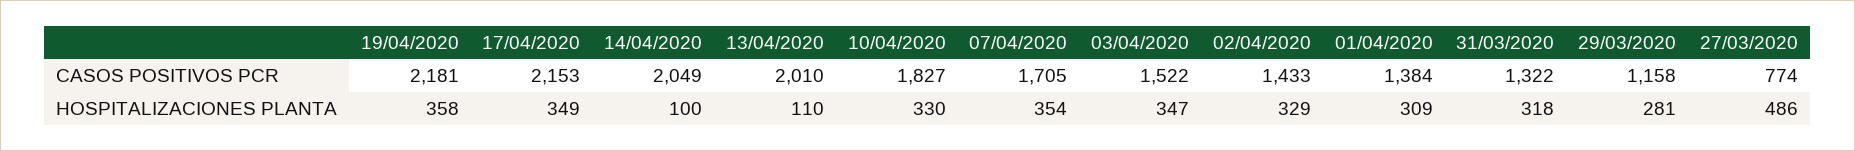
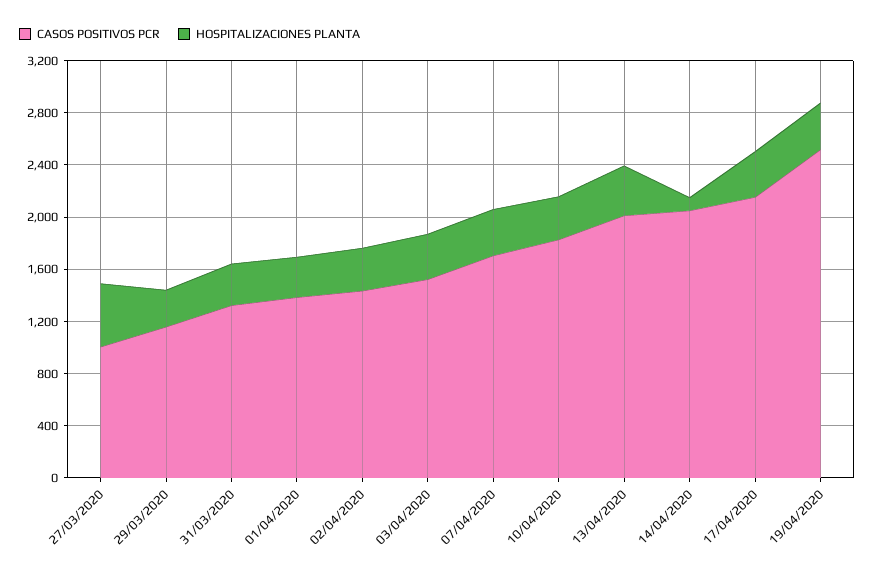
CASOS POSITIVOS PCR, 19/04/2020: 2181 -> 2500
CASOS POSITIVOS PCR, 27/03/2020: 774 -> 1000
HOSPITALIZACIONES PLANTA, 13/04/2020: 110 -> 400

